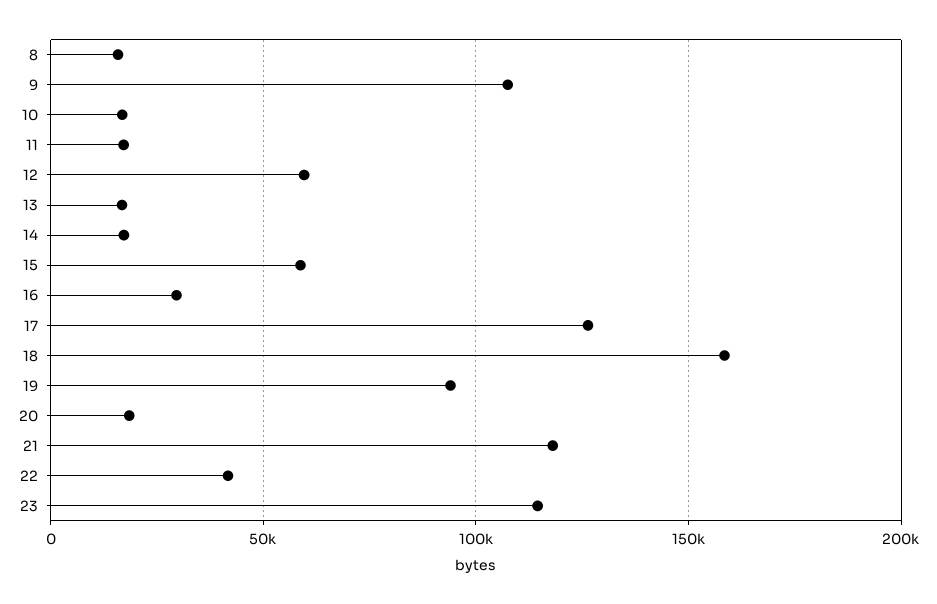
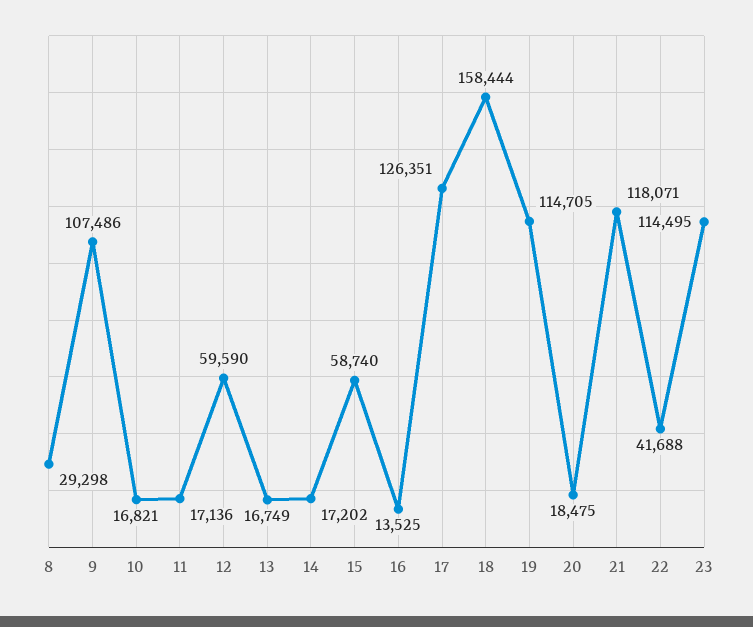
8: 15000 -> 29298
16: 30000 -> 13525
19: 95000 -> 114705

